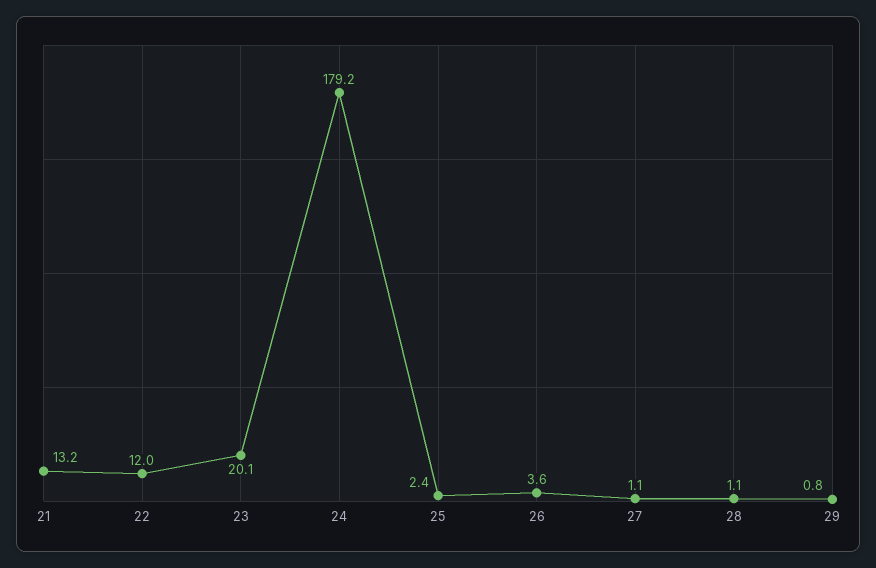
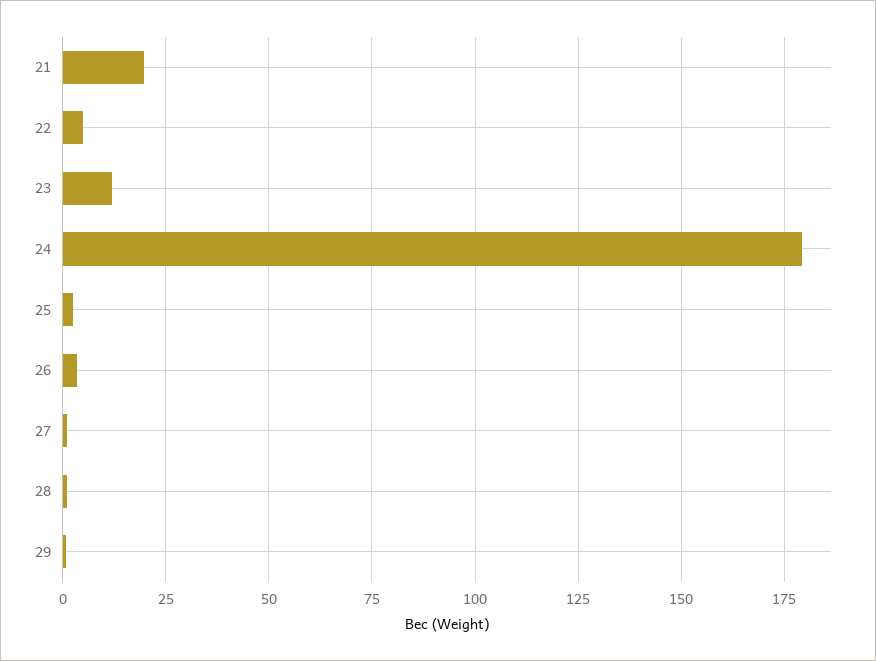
21: 13.2 -> 20
22: 12 -> 5
23: 20.1 -> 12.5

